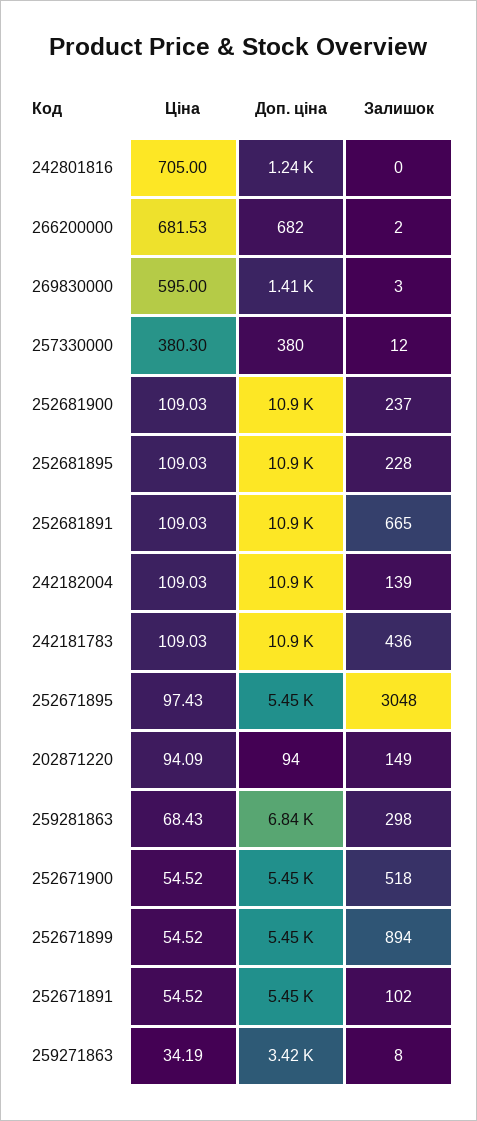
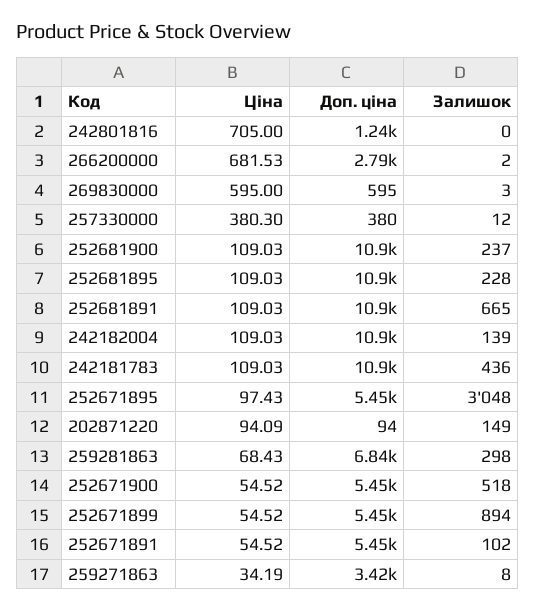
Доп. ціна, 266200000: 682 -> 2790
Доп. ціна, 269830000: 1410 -> 595

